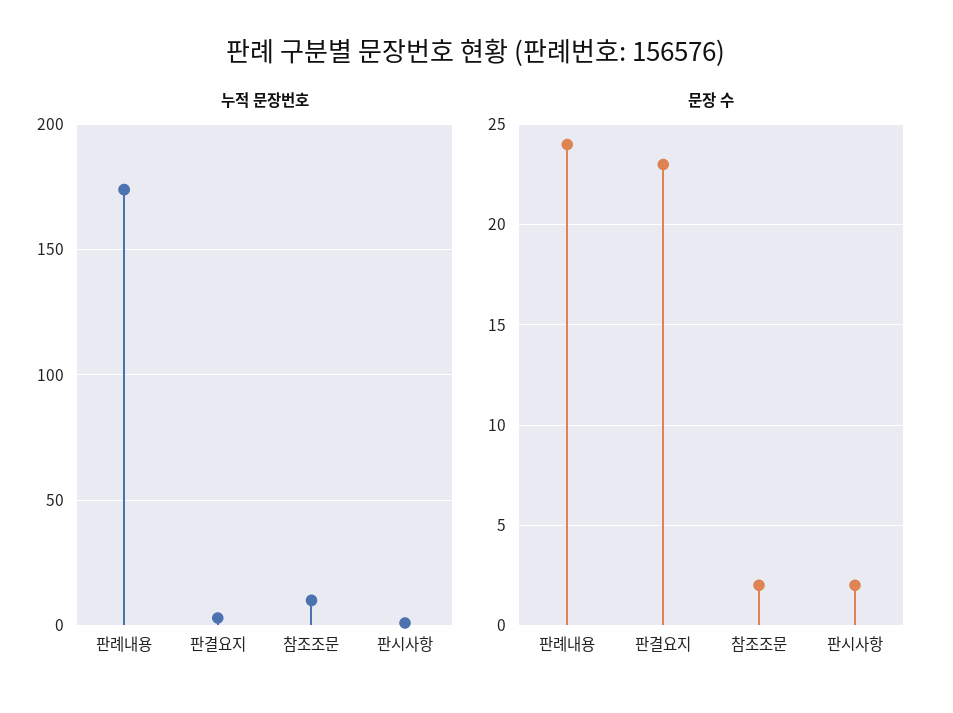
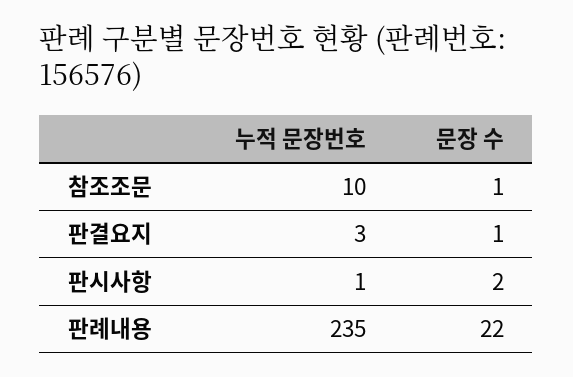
누적 문장번호, 판례내용: 175 -> 235
문장 수, 판례내용: 24 -> 22
문장 수, 판결요지: 23 -> 1
문장 수, 참조조문: 2 -> 1

